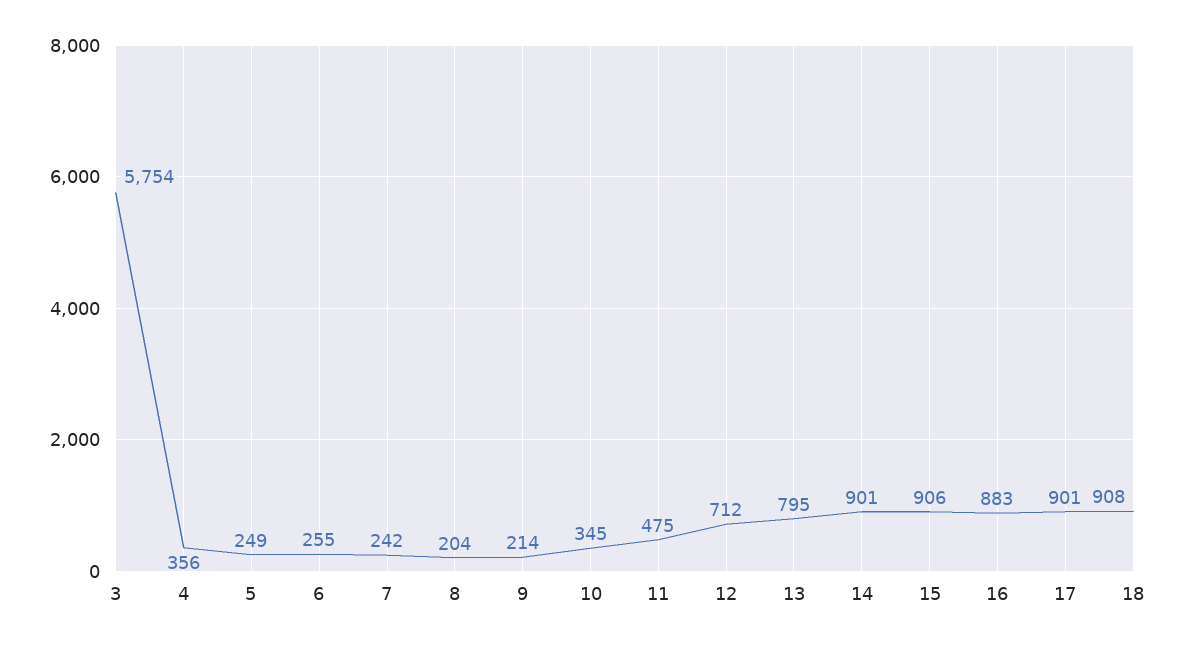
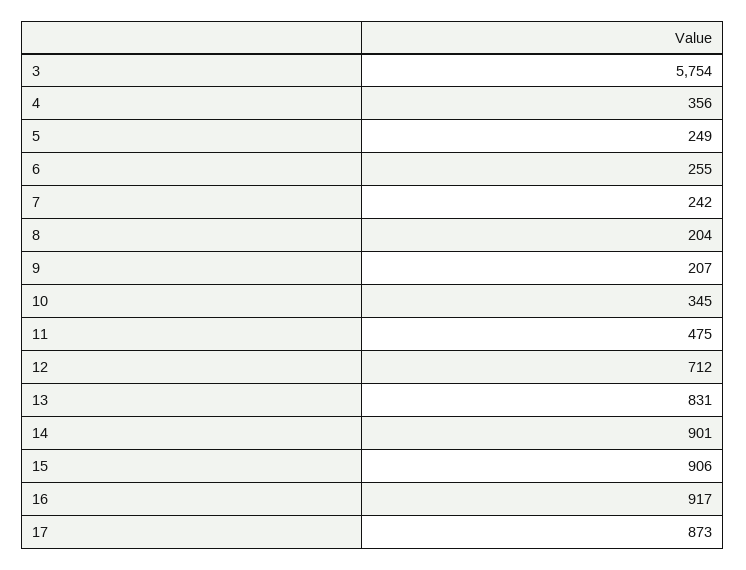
9: 214 -> 207
13: 795 -> 831
16: 883 -> 917
17: 901 -> 873
18: 908 -> none

